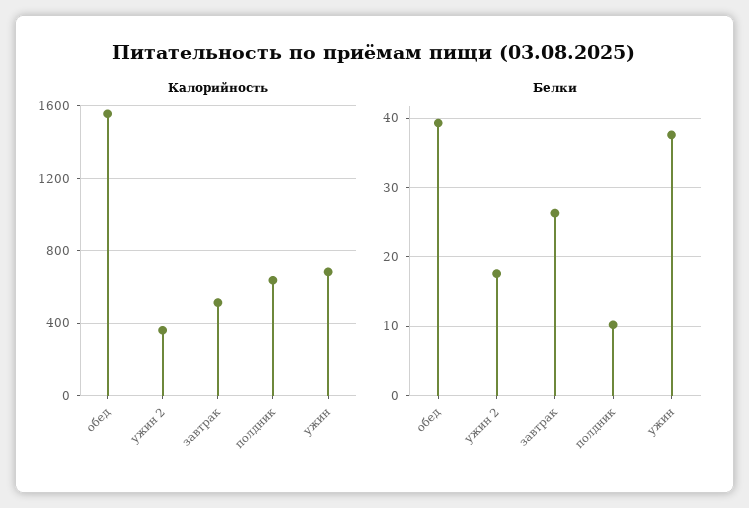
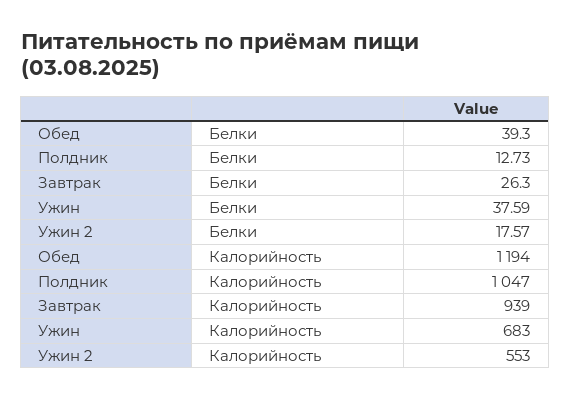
Калорийность, обед: 1550 -> 1194
Калорийность, ужин 2: 350 -> 553
Калорийность, завтрак: 500 -> 939
Калорийность, полдник: 650 -> 1047
Белки, полдник: 10 -> 12.73

